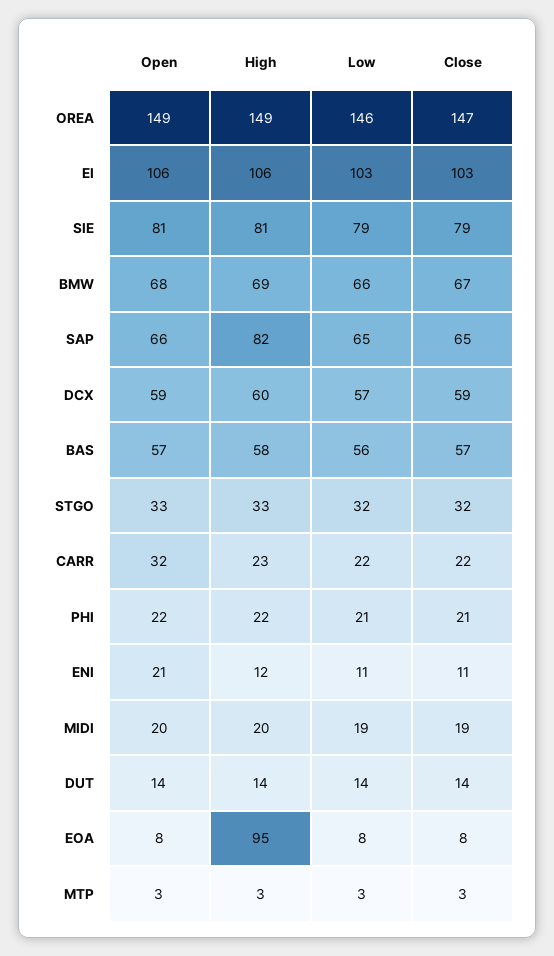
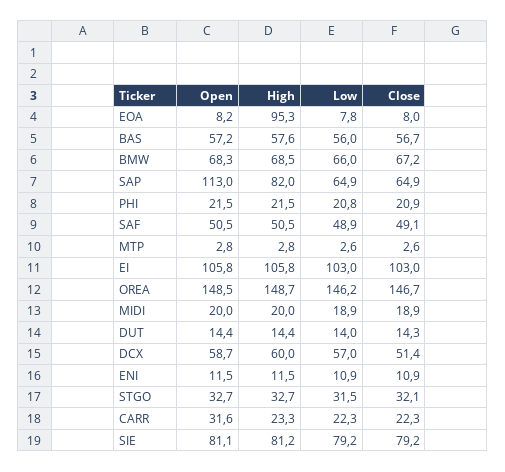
Open, SAP: 66 -> 113
Close, DCX: 59 -> 51.4
Open, ENI: 21 -> 11.5
Open, SAF: none -> 50.5
High, SAF: none -> 50.5
Low, SAF: none -> 48.9
Close, SAF: none -> 49.1

